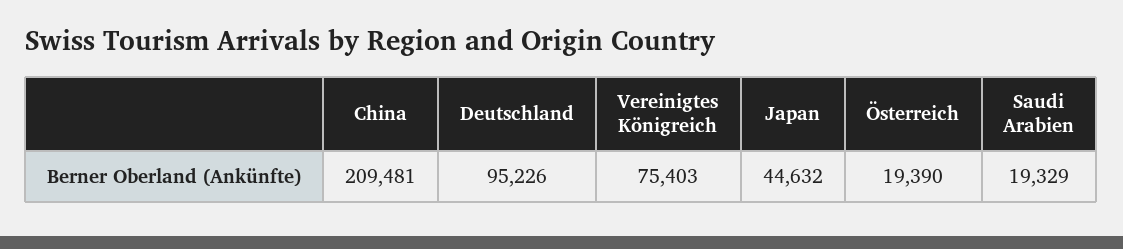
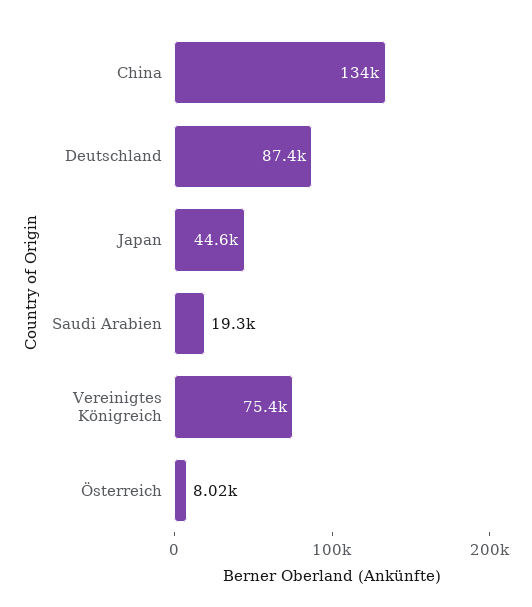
China: 209481 -> 134000
Deutschland: 95226 -> 87400
Österreich: 19390 -> 8020

